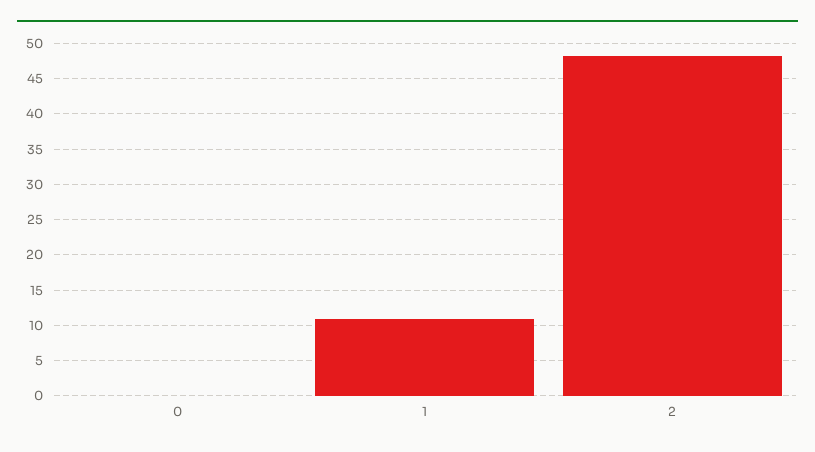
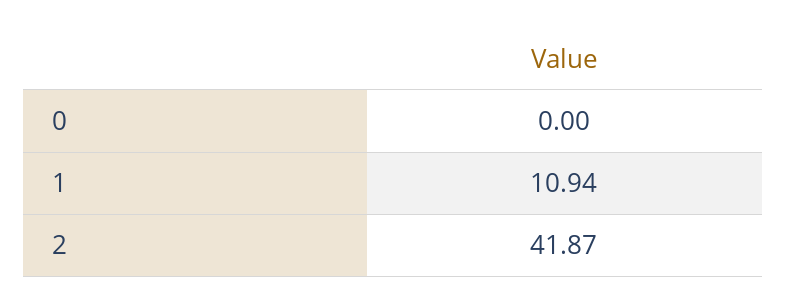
2: 48 -> 41.87

